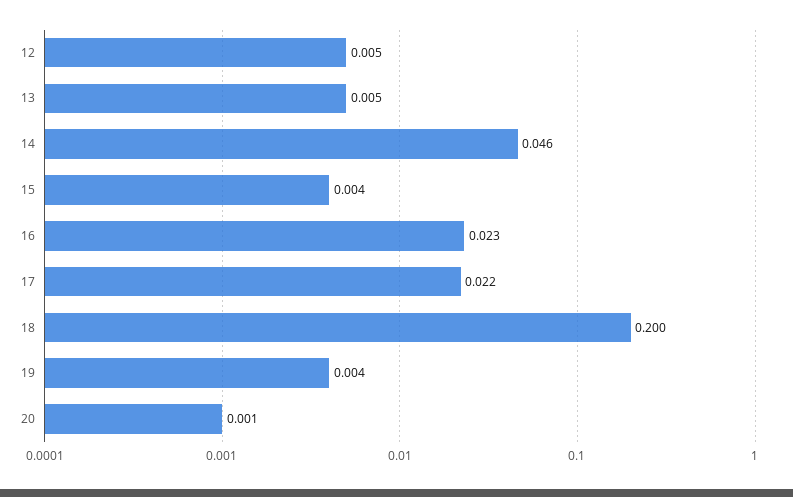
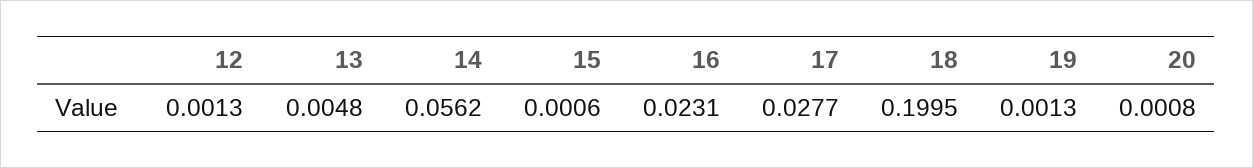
12: 0.005 -> 0.0013
14: 0.046 -> 0.0562
15: 0.004 -> 0.0006
17: 0.022 -> 0.0277
19: 0.004 -> 0.0013

